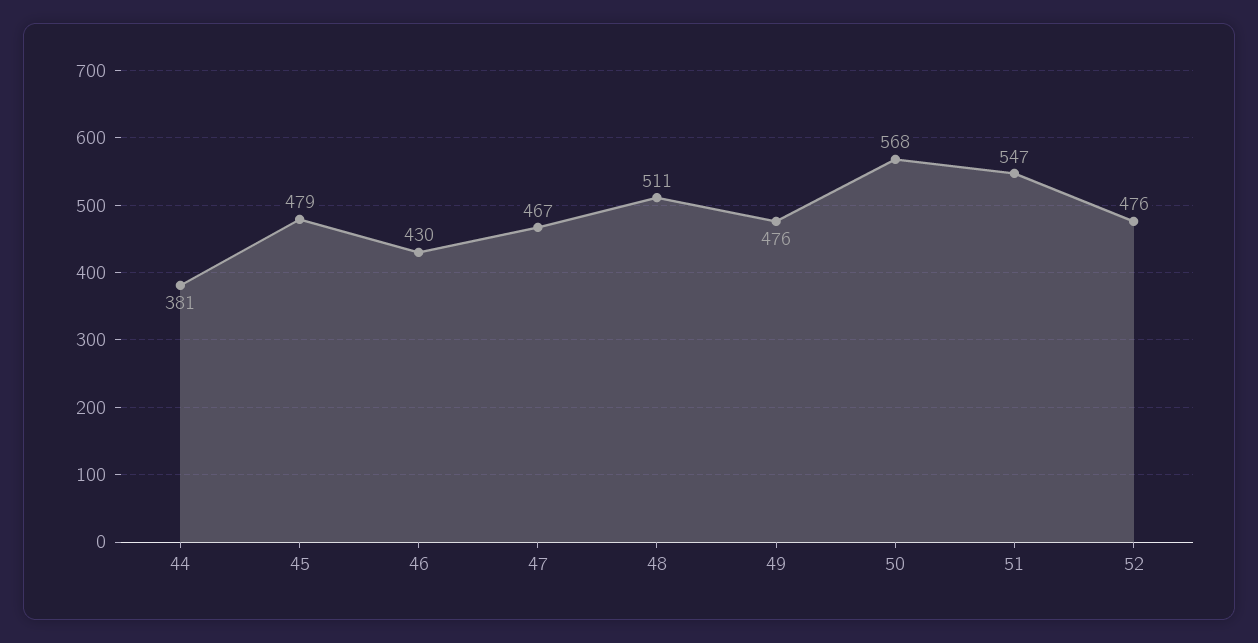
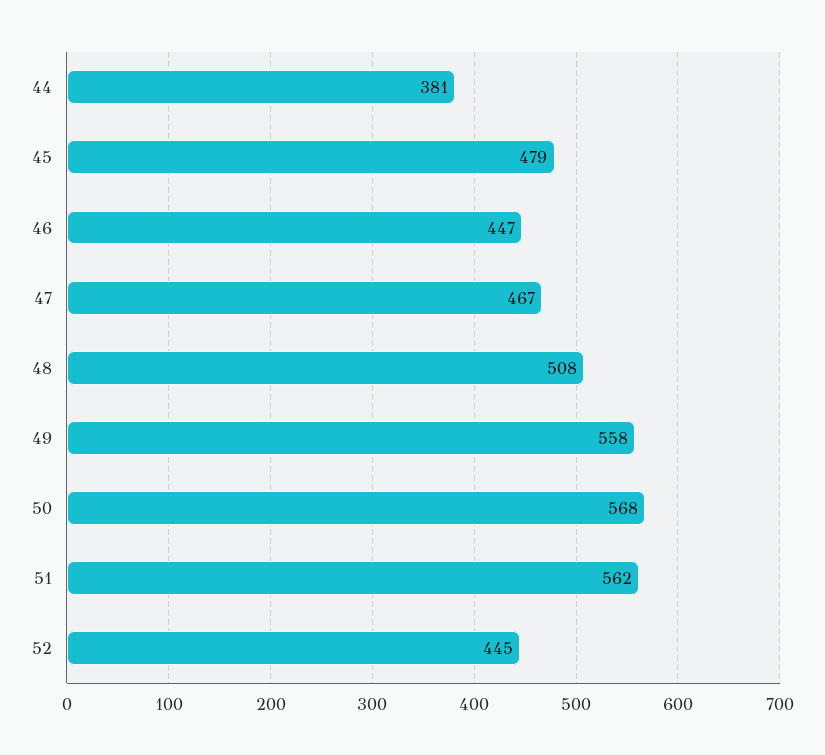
46: 430 -> 447
48: 511 -> 508
49: 476 -> 558
51: 547 -> 562
52: 476 -> 445

